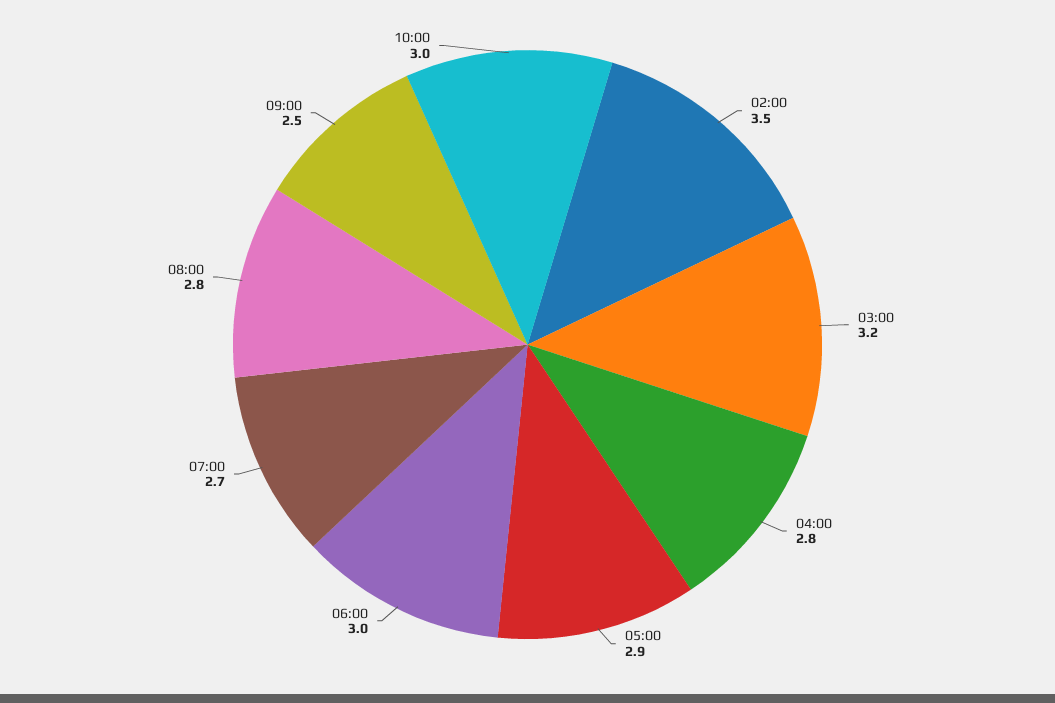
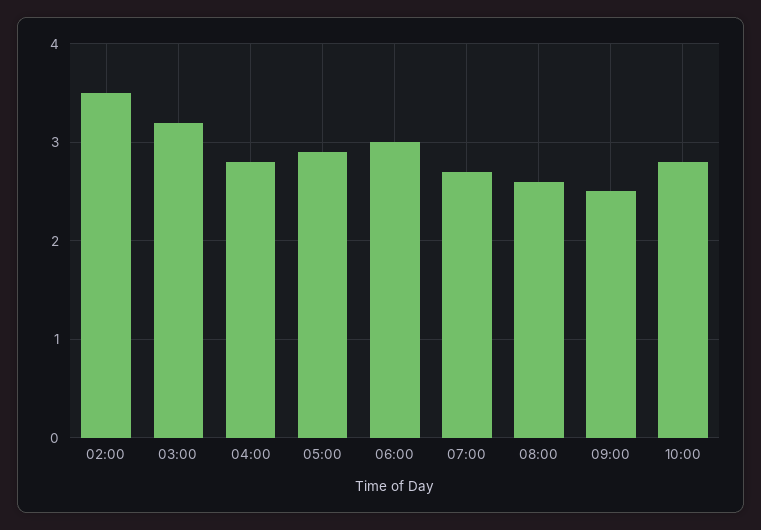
08:00: 2.8 -> 2.6
10:00: 3 -> 2.8

